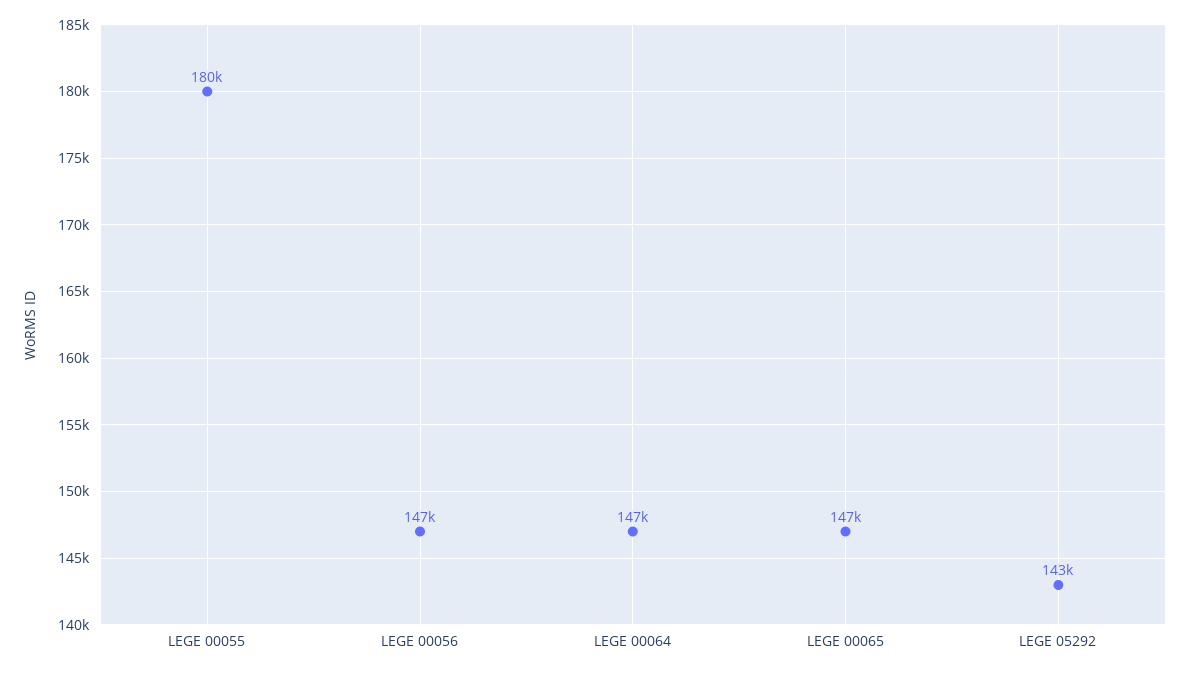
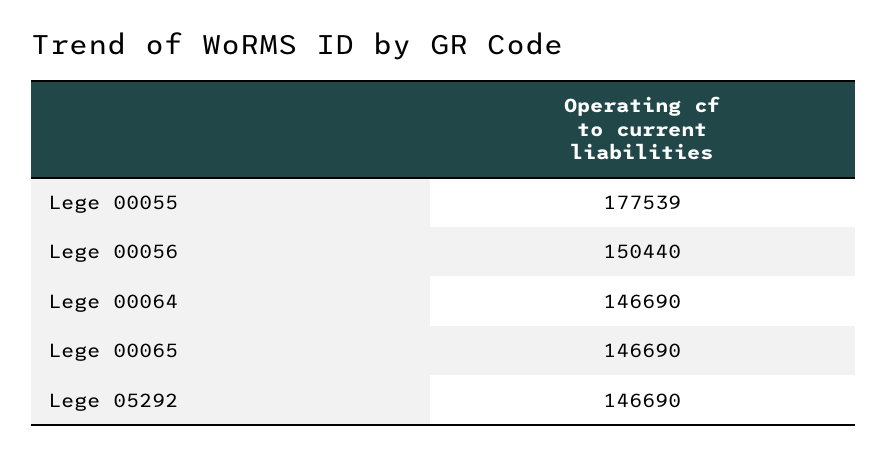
LEGE 00055: 180000 -> 177539
LEGE 00056: 147000 -> 150440
LEGE 05292: 143000 -> 146690

